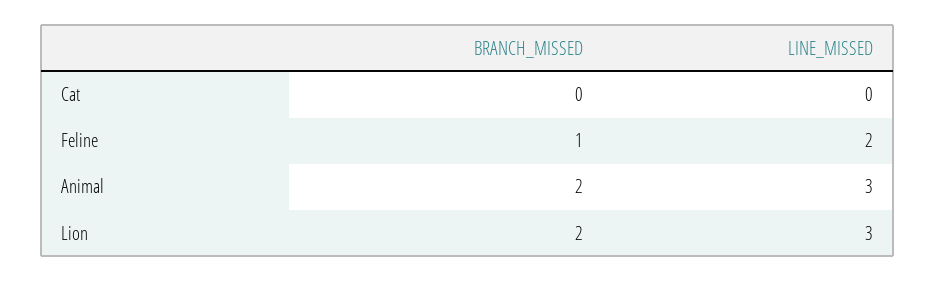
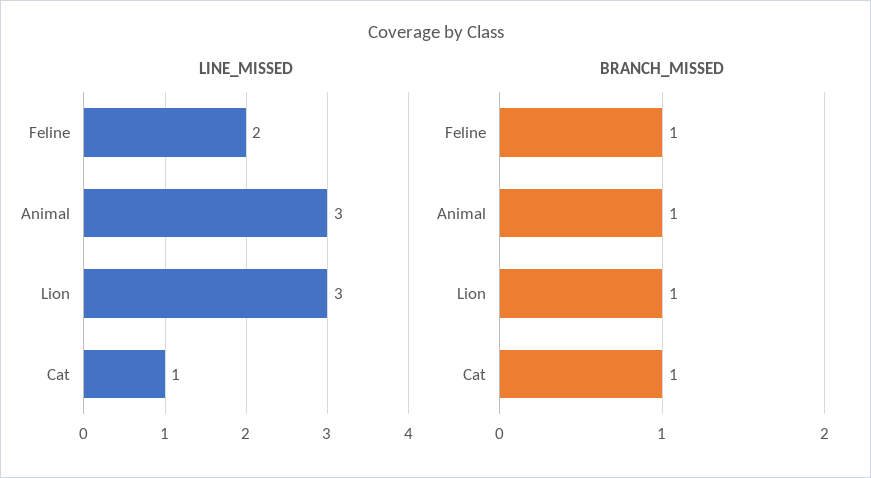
BRANCH_MISSED, Cat: 0 -> 1
LINE_MISSED, Cat: 0 -> 1
BRANCH_MISSED, Animal: 2 -> 1
BRANCH_MISSED, Lion: 2 -> 1

